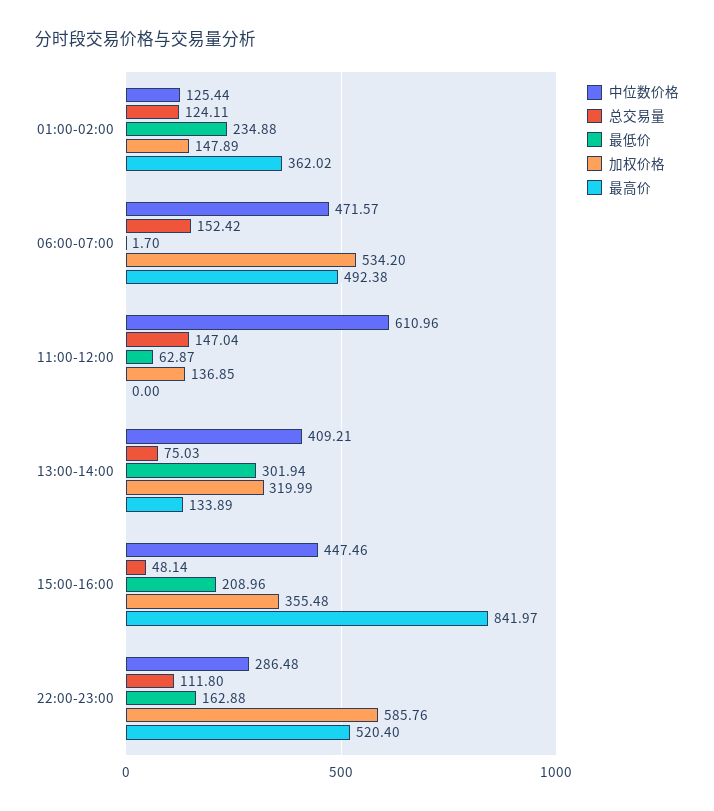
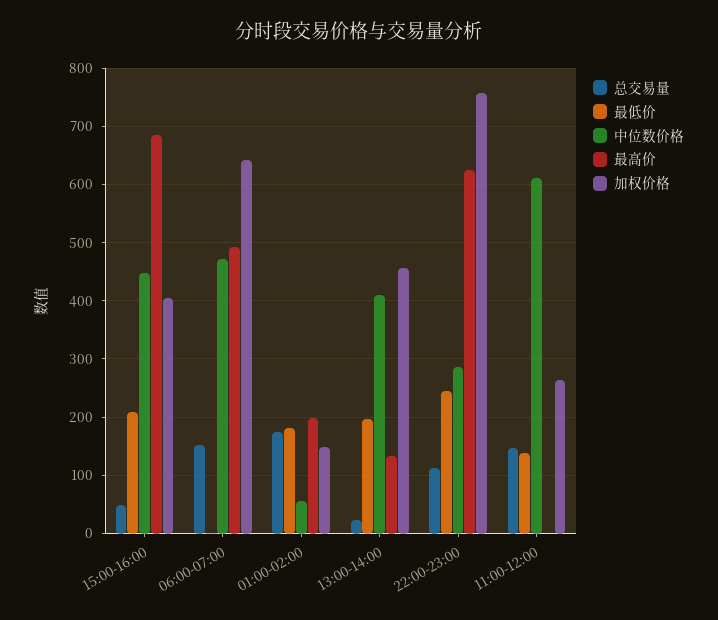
中位数价格, 01:00-02:00: 125.44 -> 60
总交易量, 01:00-02:00: 124.11 -> 180
最低价, 01:00-02:00: 234.88 -> 180
最高价, 01:00-02:00: 362.02 -> 200
加权价格, 06:00-07:00: 534.2 -> 640
最低价, 11:00-12:00: 62.87 -> 140
加权价格, 11:00-12:00: 136.85 -> 260
总交易量, 13:00-14:00: 75.03 -> 20
最低价, 13:00-14:00: 301.94 -> 200
加权价格, 13:00-14:00: 319.99 -> 460
加权价格, 15:00-16:00: 355.48 -> 400
最高价, 15:00-16:00: 841.97 -> 680
最低价, 22:00-23:00: 162.88 -> 240
加权价格, 22:00-23:00: 585.76 -> 760
最高价, 22:00-23:00: 520.4 -> 620

